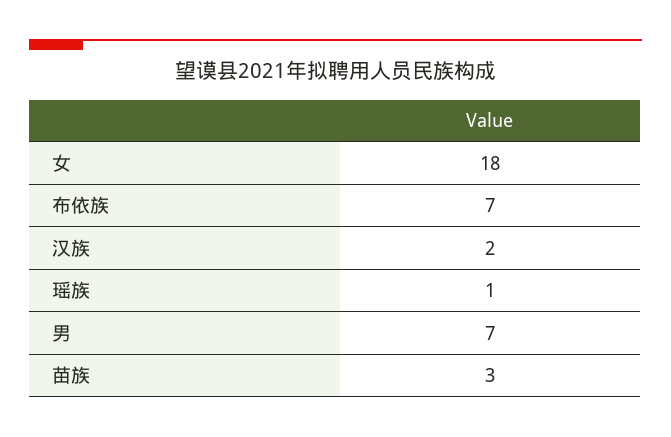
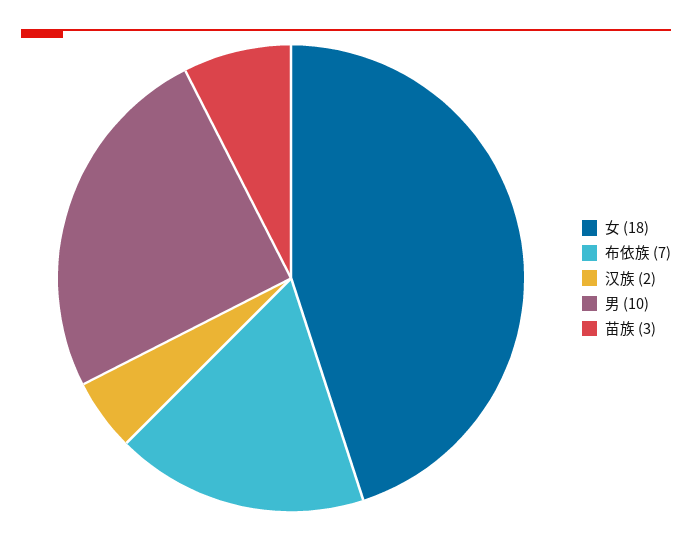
瑶族: 1 -> none
男: 7 -> 10

